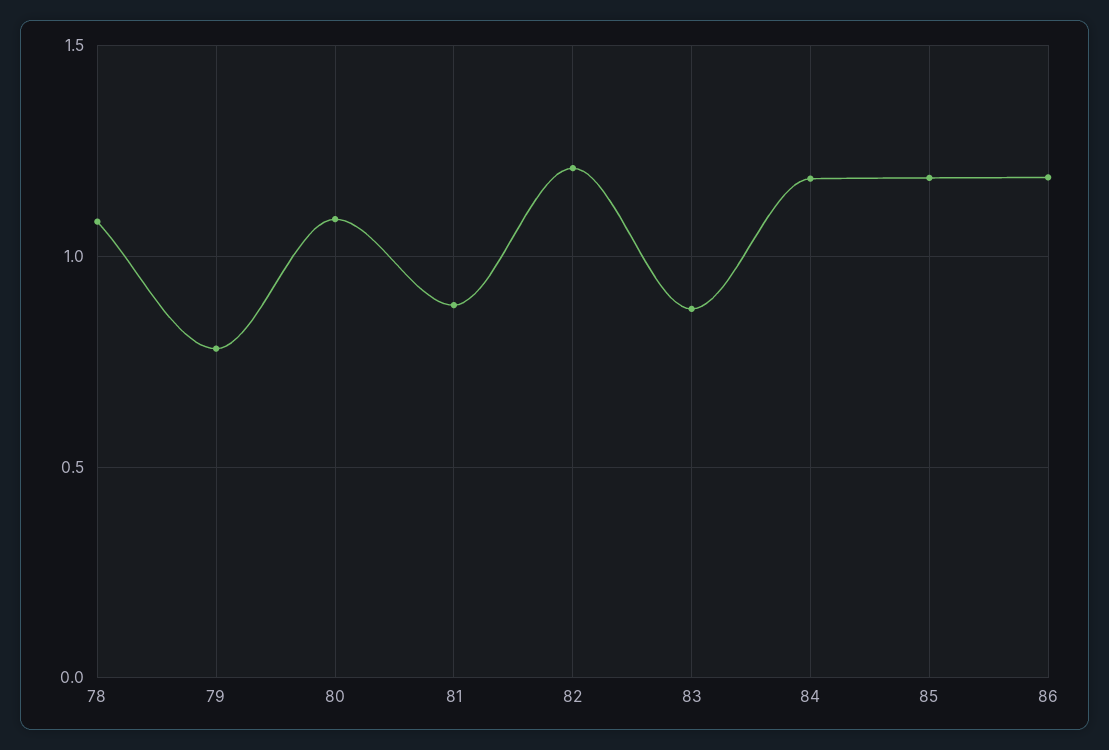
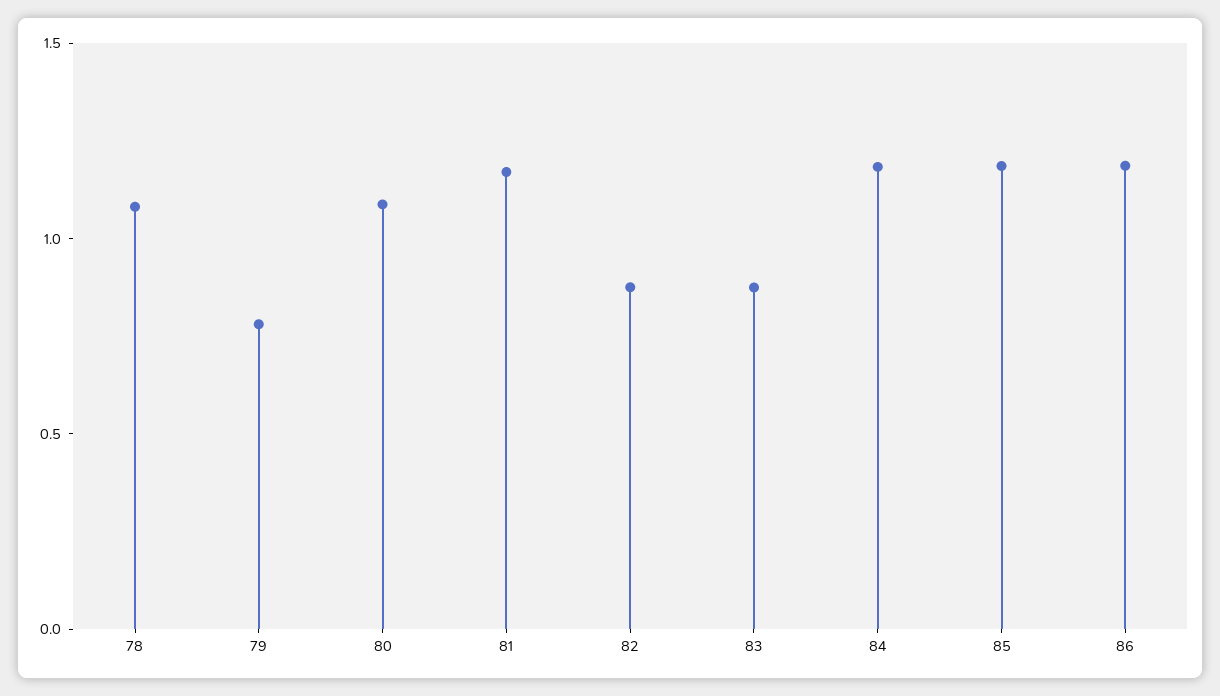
81: 0.9 -> 1.2
82: 1.2 -> 0.9

